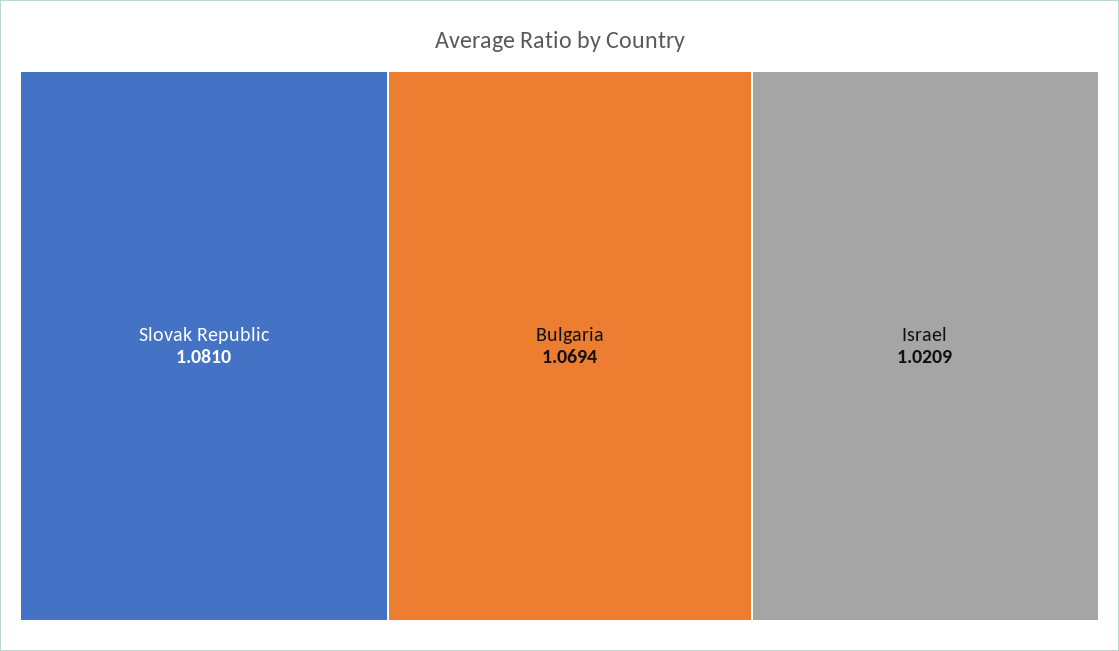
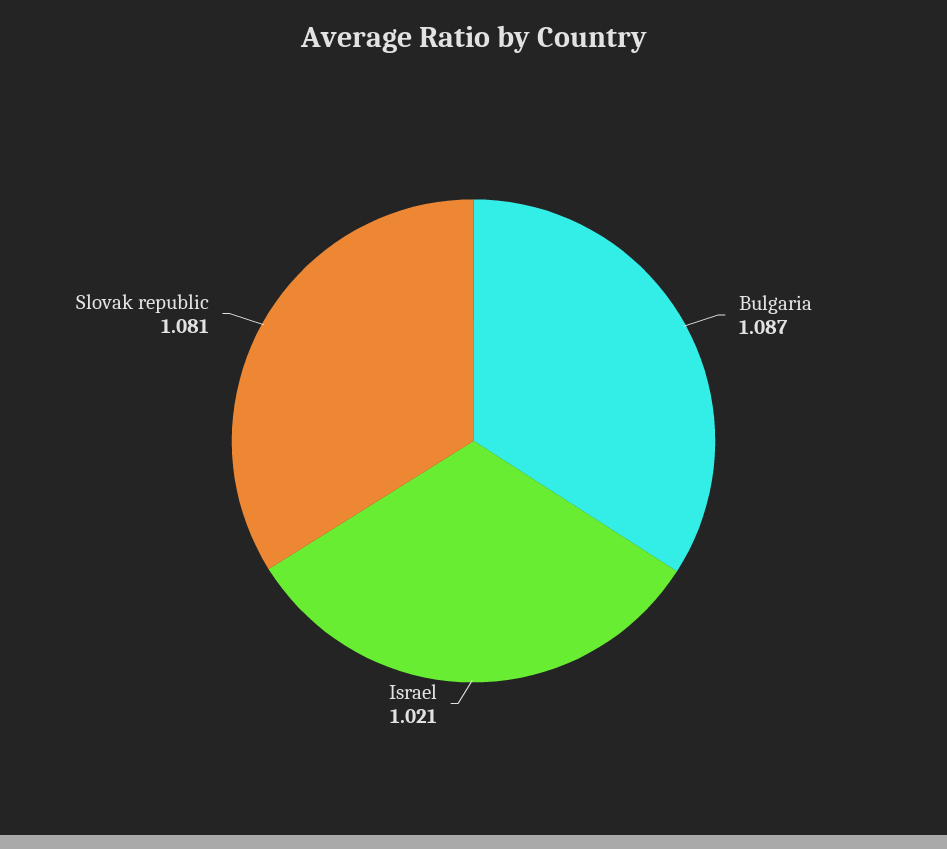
Bulgaria: 1.0694 -> 1.087

